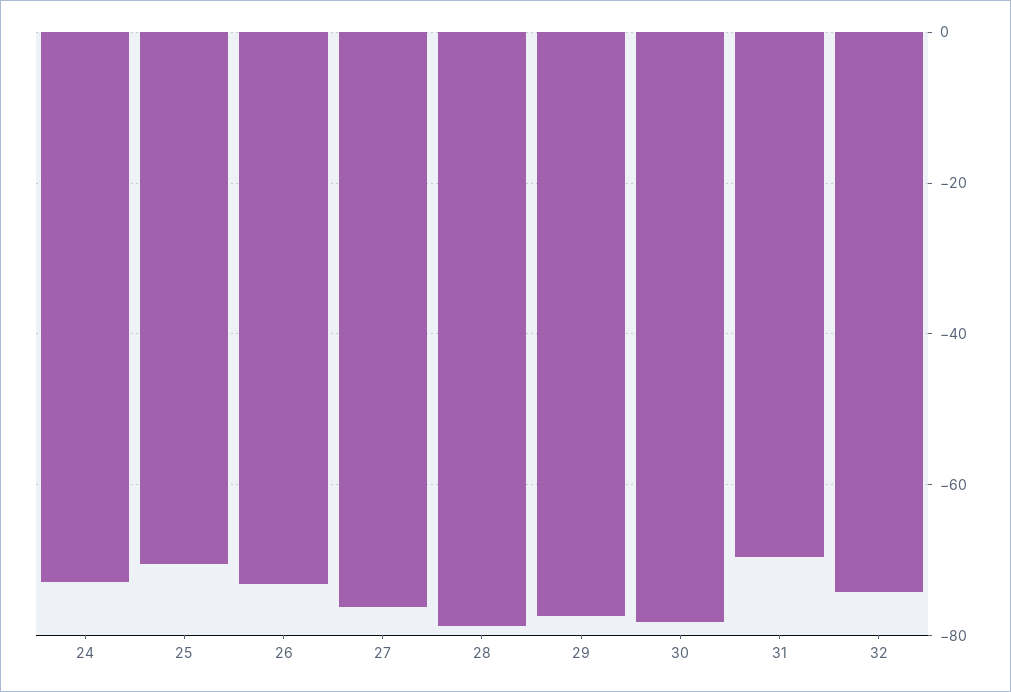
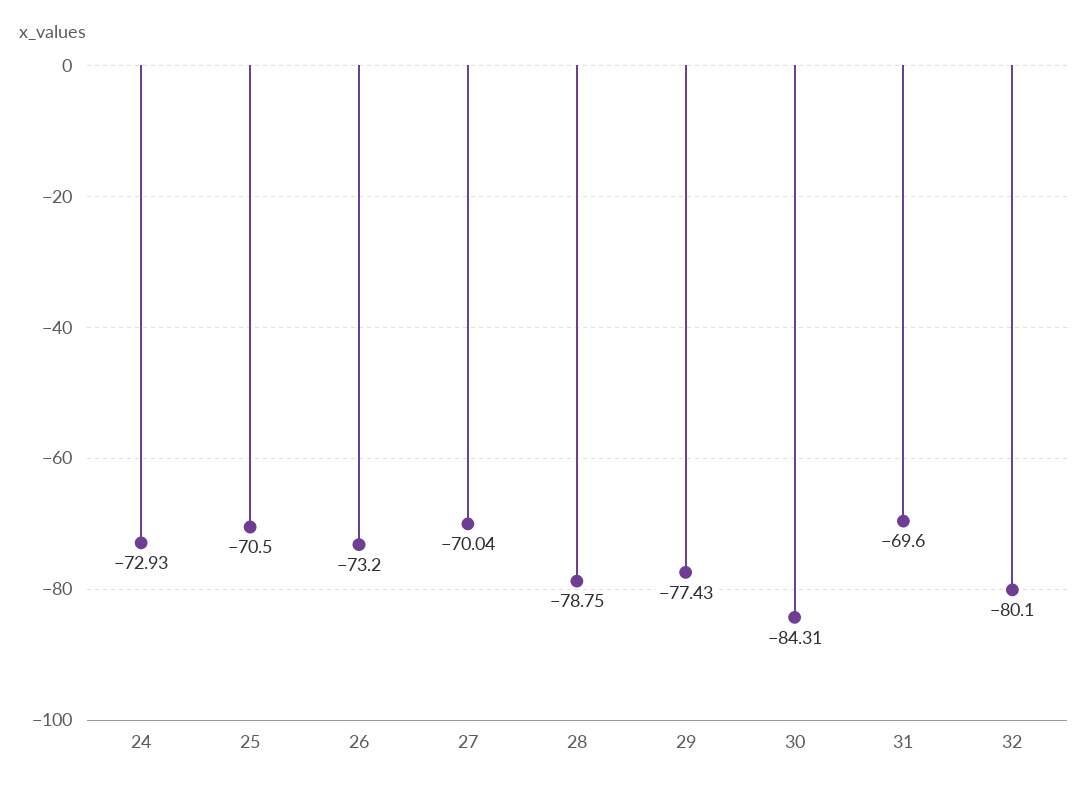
27: -76 -> -70.04
30: -78 -> -84.31
32: -74 -> -80.1

